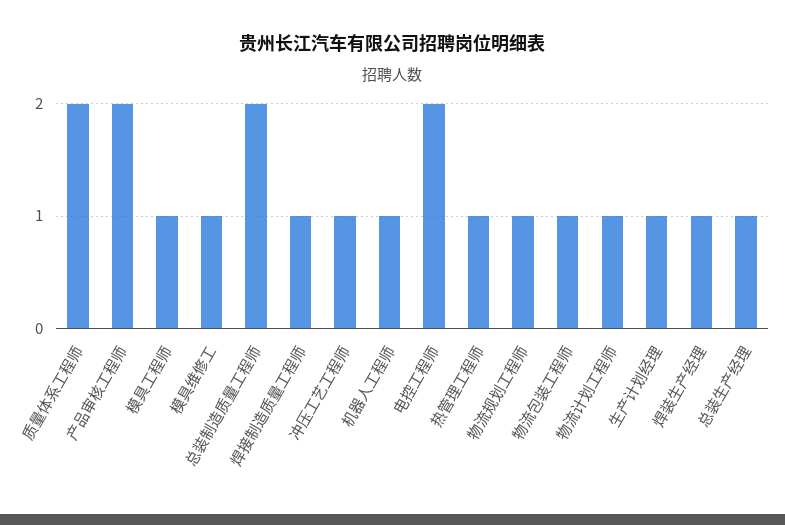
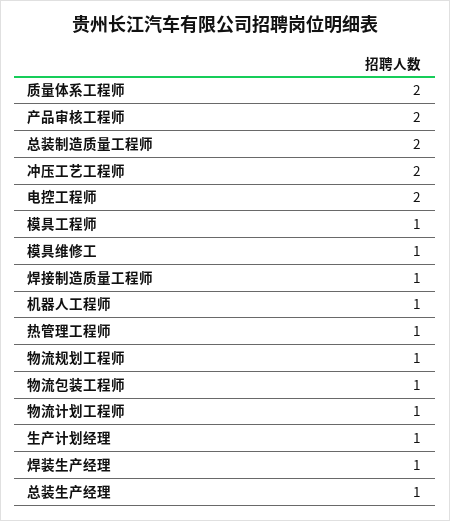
冲压工艺工程师: 1 -> 2

